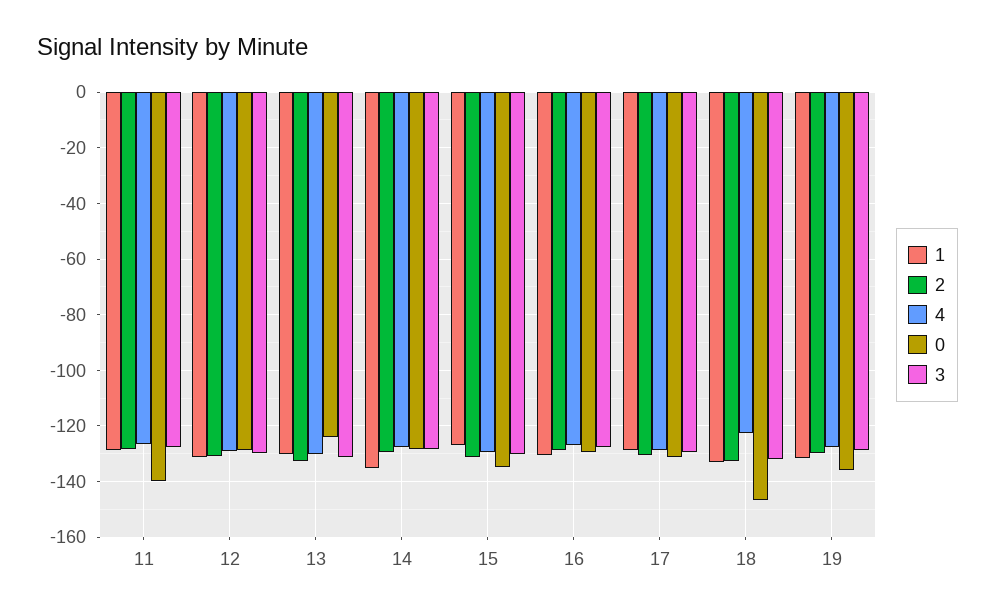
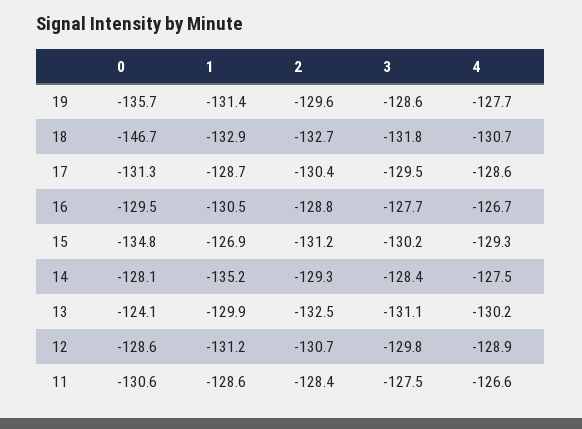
0, 11: -140 -> -130.6
4, 18: -122.5 -> -130.7

